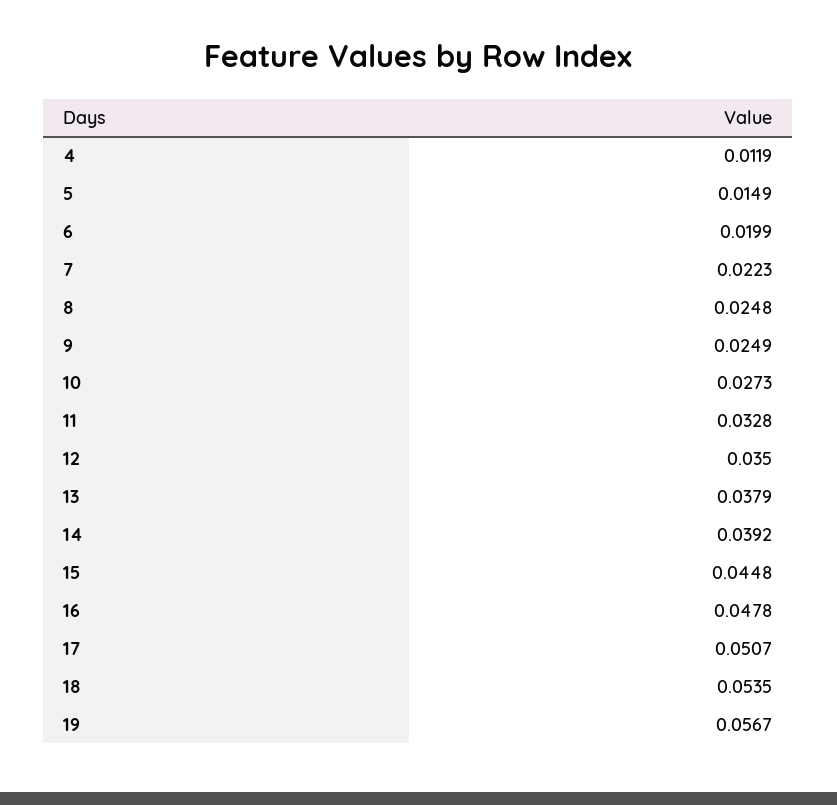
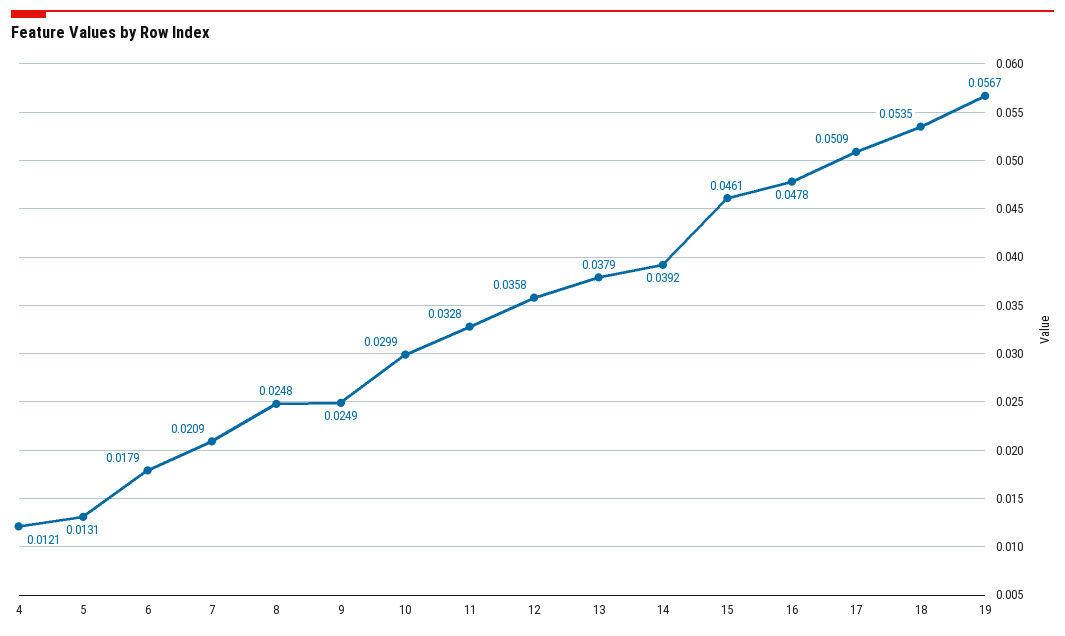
4: 0.0119 -> 0.0121
5: 0.0149 -> 0.0131
6: 0.0199 -> 0.0179
7: 0.0223 -> 0.0209
10: 0.0273 -> 0.0299
12: 0.035 -> 0.0358
15: 0.0448 -> 0.0461
17: 0.0507 -> 0.0509

